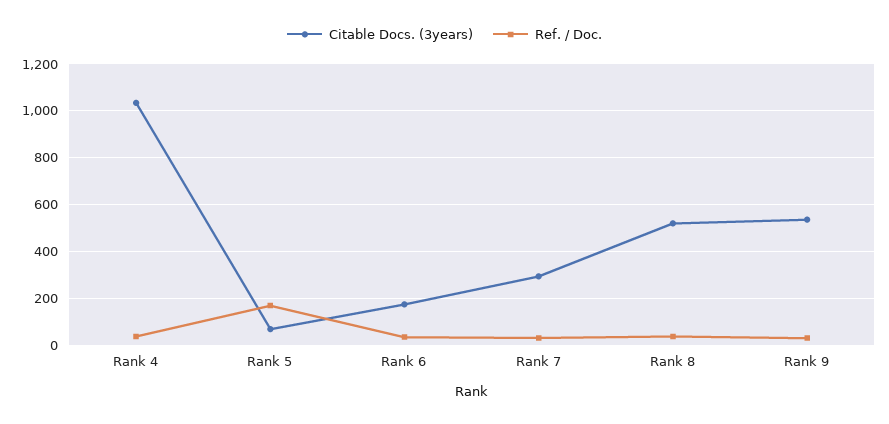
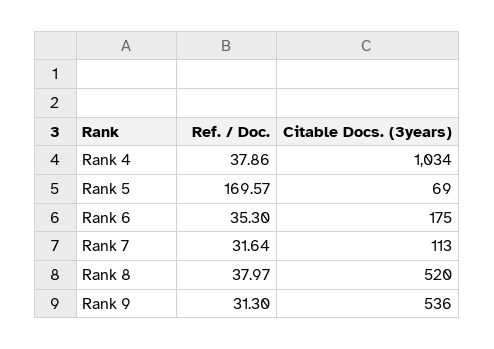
Citable Docs. (3years), Rank 7: 300 -> 113

